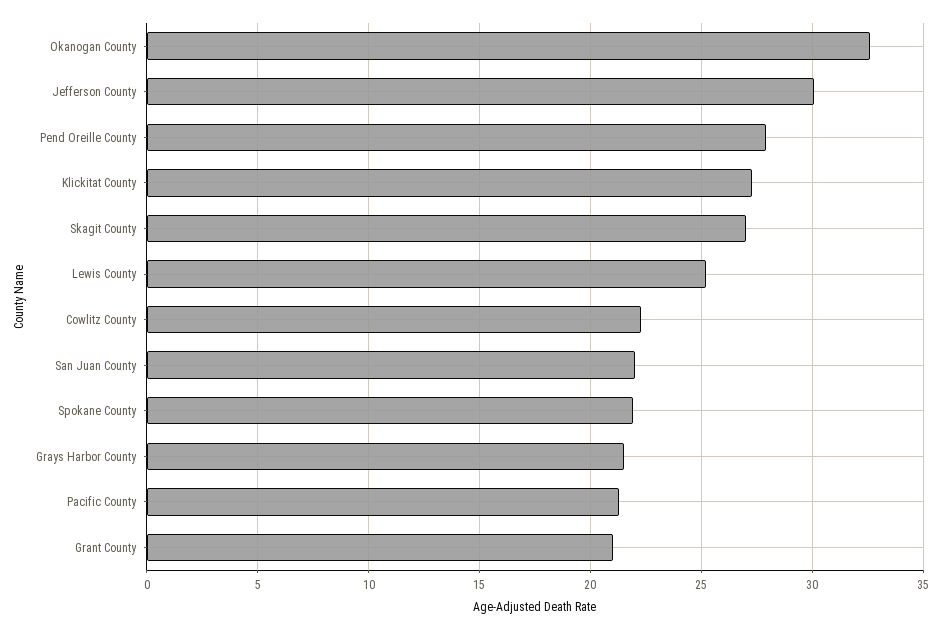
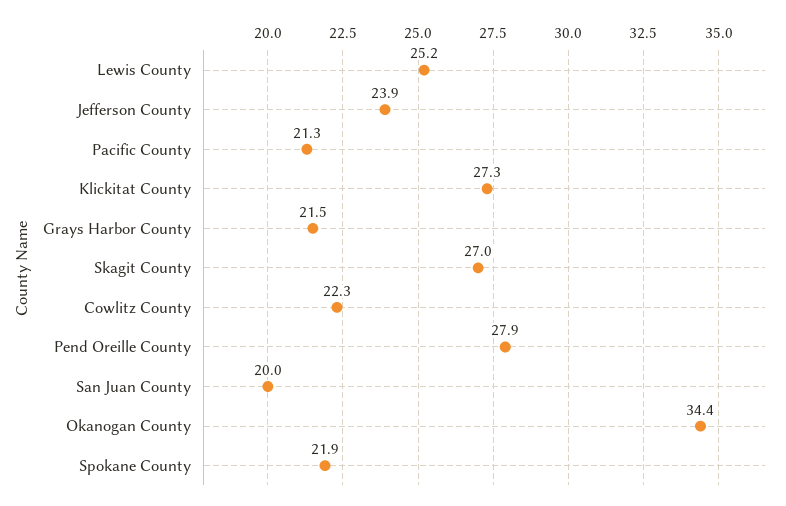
Okanogan County: 32.5 -> 34.4
Jefferson County: 30 -> 23.9
San Juan County: 22 -> 20
Grant County: 21 -> none

